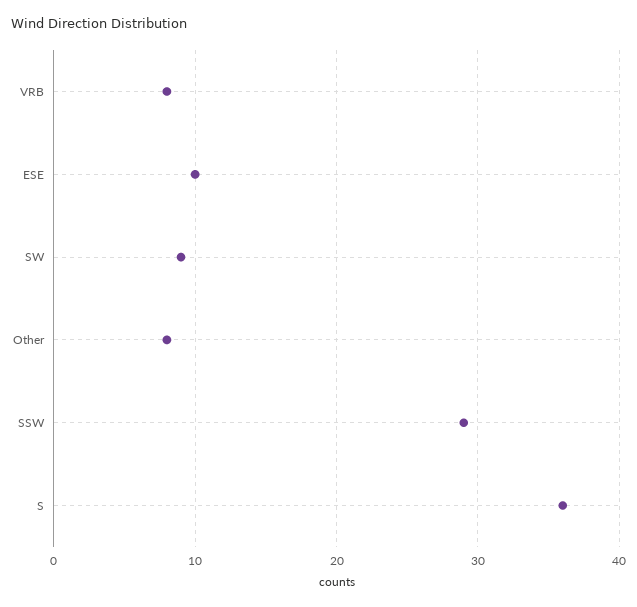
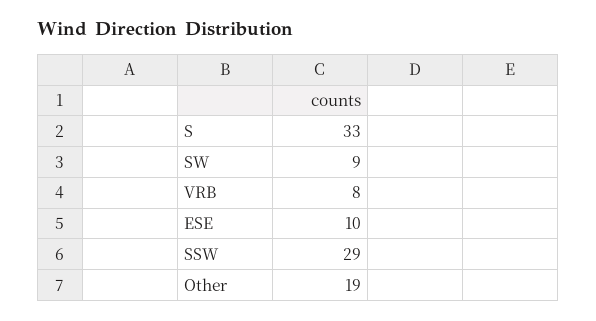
Other: 8 -> 19
S: 36 -> 33

